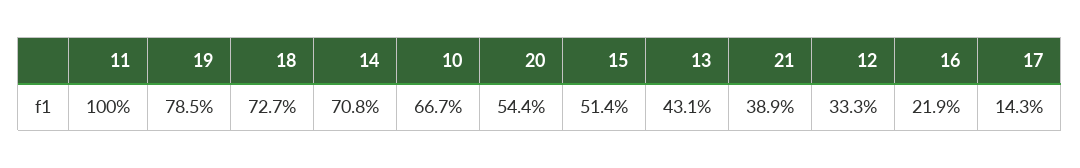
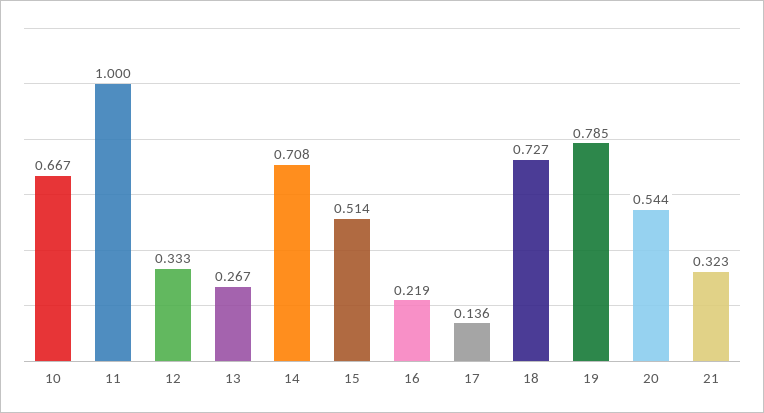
13: 0.431 -> 0.267
21: 0.389 -> 0.323
17: 0.143 -> 0.136

